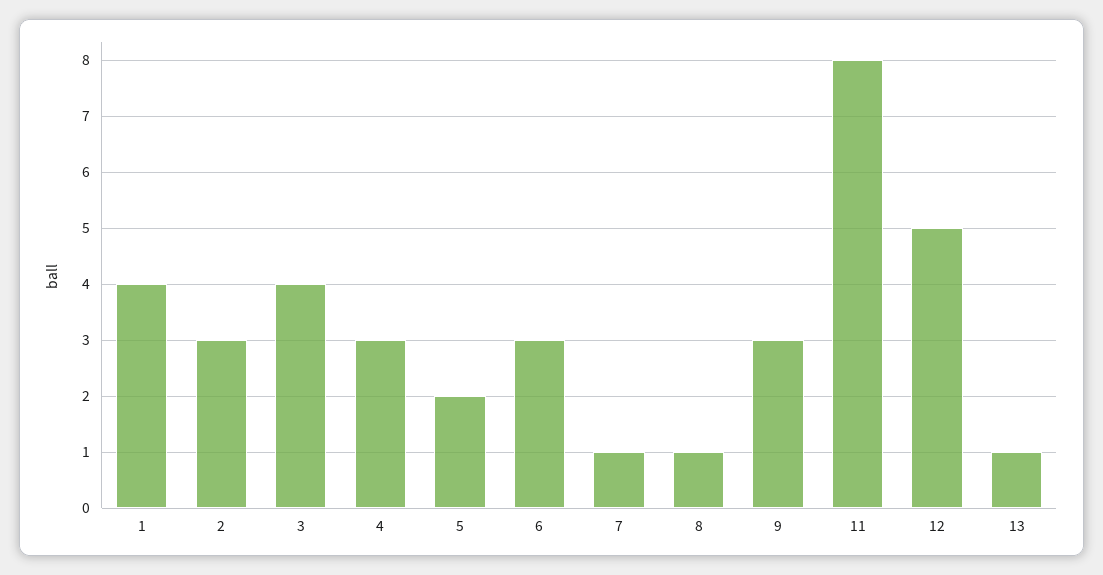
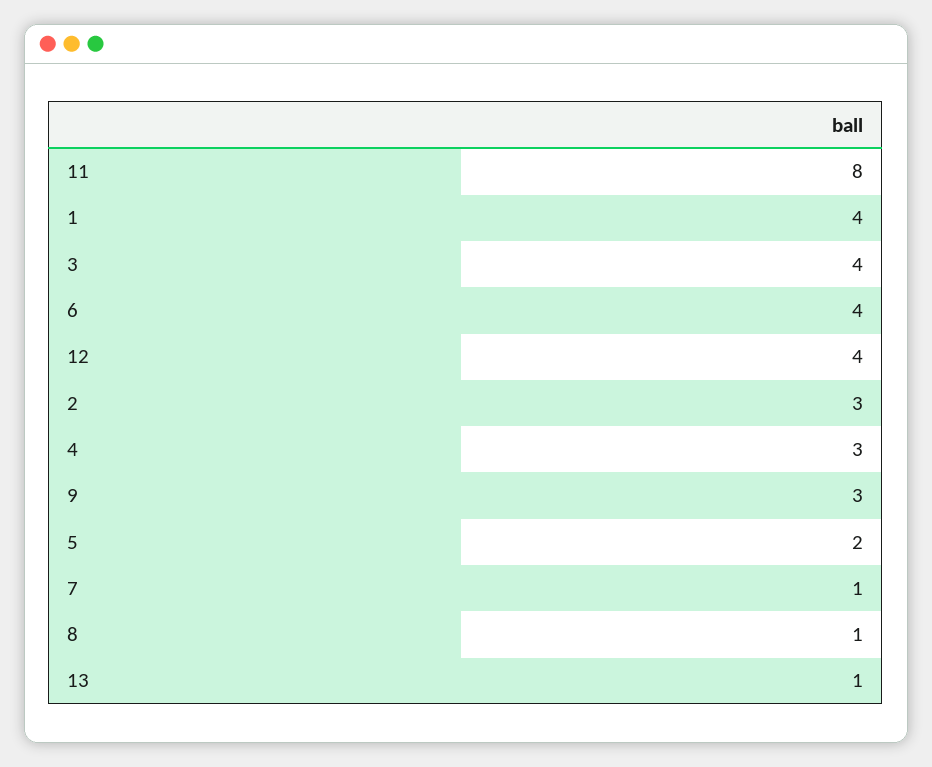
6: 3 -> 4
12: 5 -> 4

